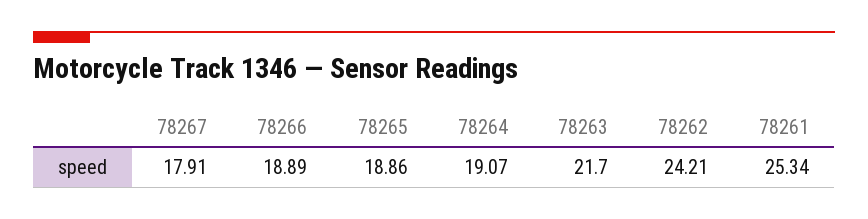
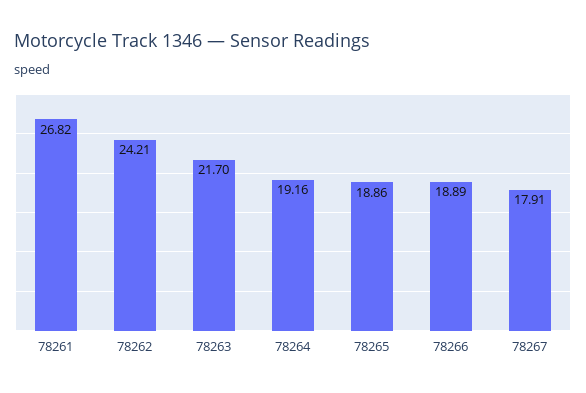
78264: 19.07 -> 19.16
78261: 25.34 -> 26.82

